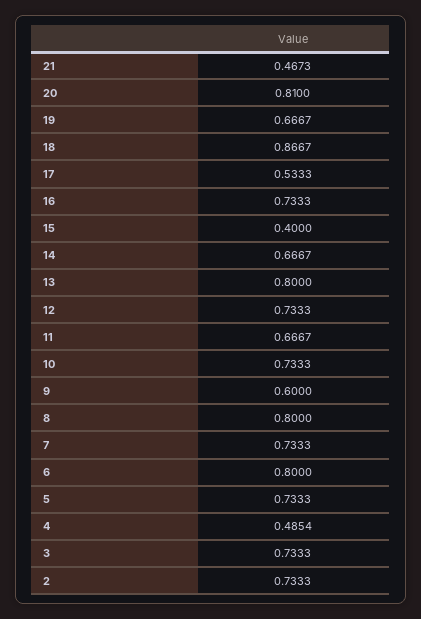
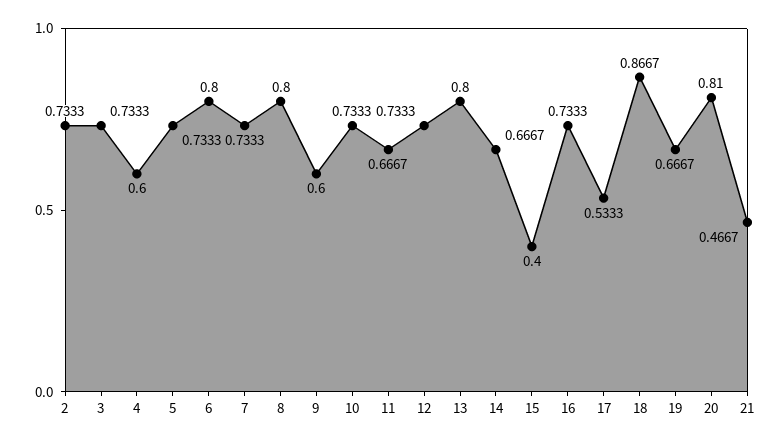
21: 0.4673 -> 0.4667
4: 0.4854 -> 0.6

